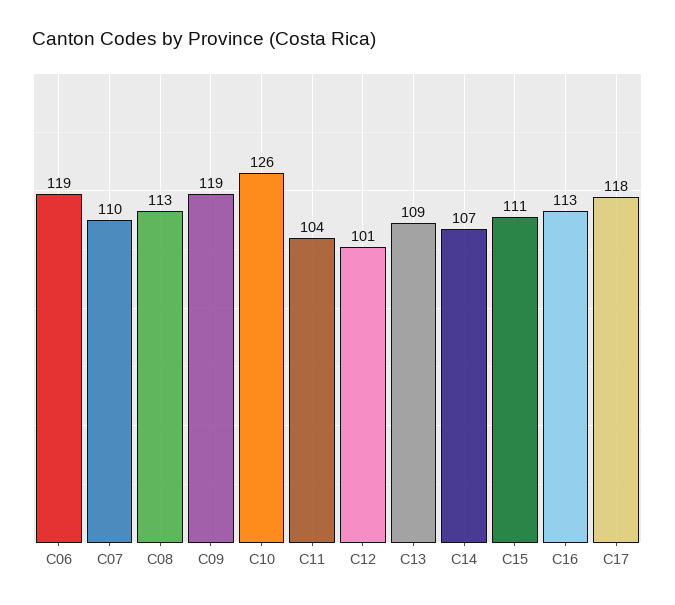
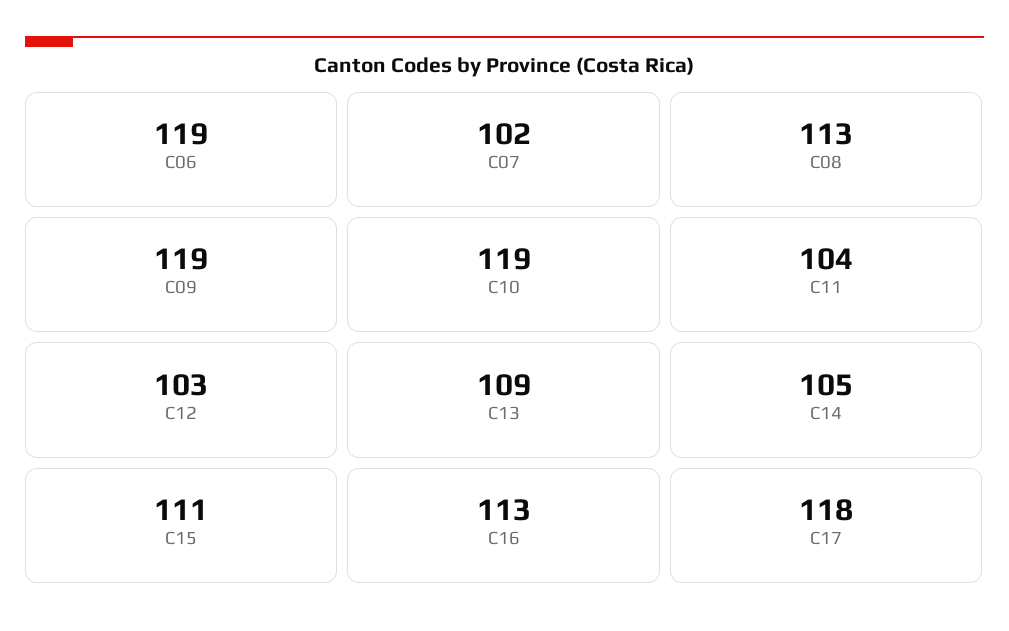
C07: 110 -> 102
C10: 126 -> 119
C12: 101 -> 103
C14: 107 -> 105

